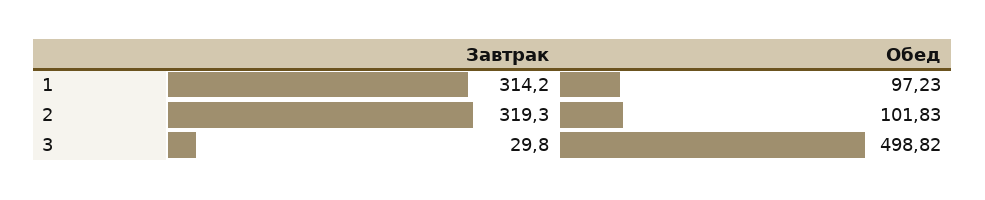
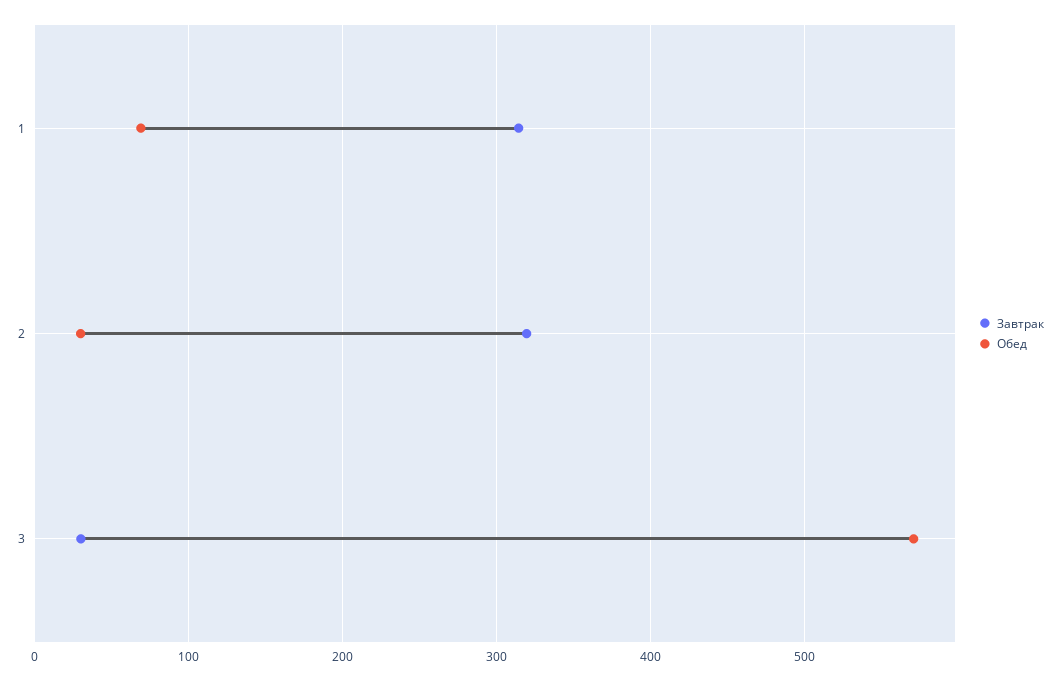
Обед, 1: 97.23 -> 70
Обед, 2: 101.83 -> 30
Обед, 3: 498.82 -> 570

